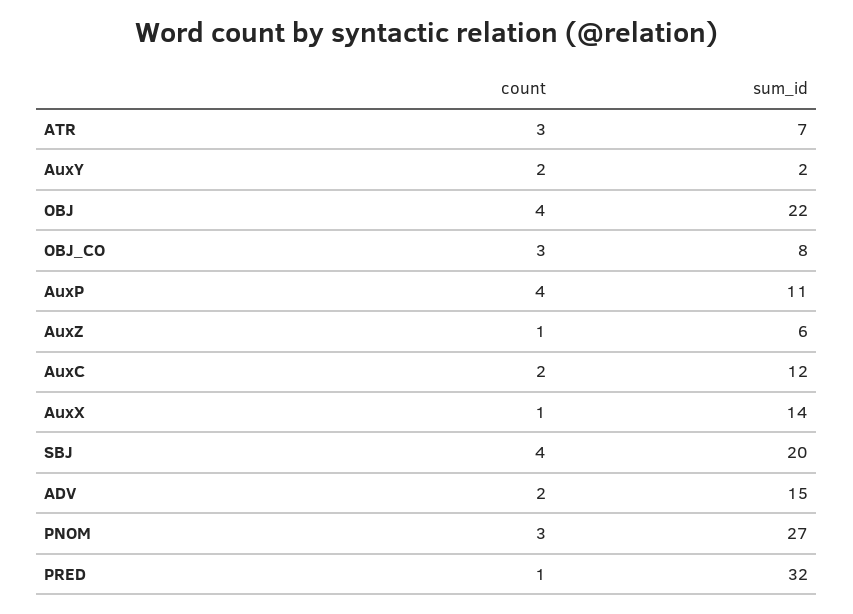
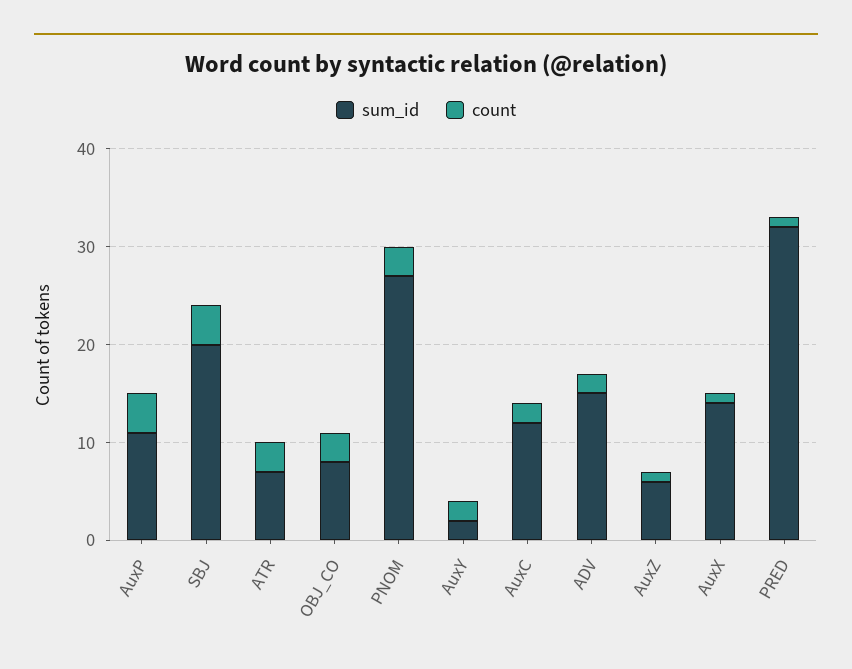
count, OBJ: 4 -> none
sum_id, OBJ: 22 -> none

